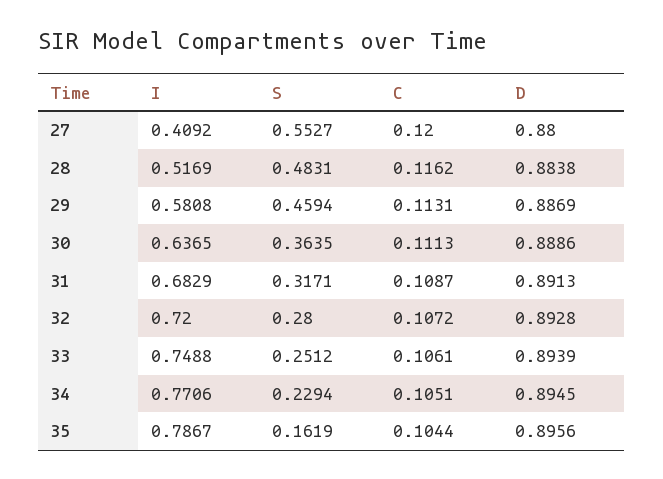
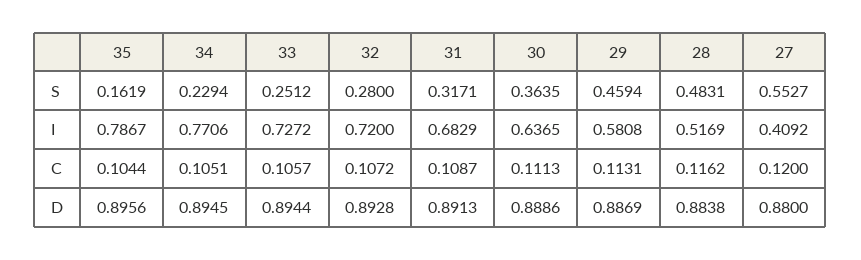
I, 33: 0.7488 -> 0.7272
C, 33: 0.1061 -> 0.1057
D, 33: 0.8939 -> 0.8944

